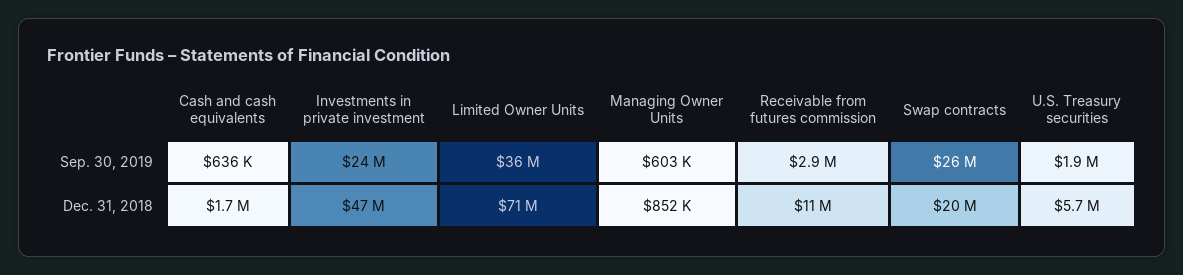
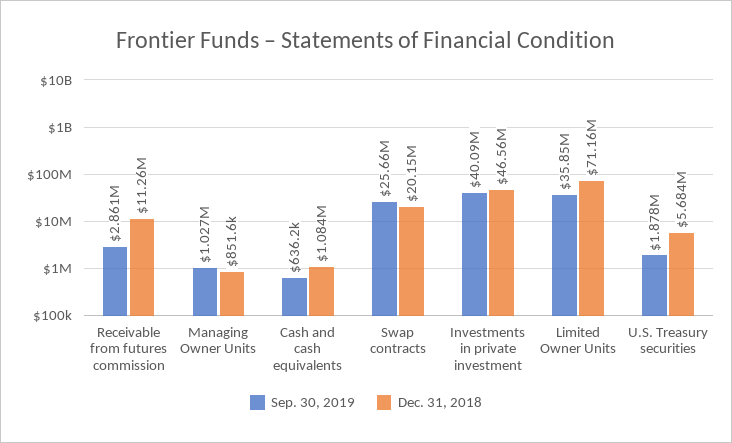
Sep. 30, 2019, Investments in private investment: 24000000 -> 40090000
Sep. 30, 2019, Managing Owner Units: 603000 -> 1027000
Dec. 31, 2018, Cash and cash equivalents: 1700000 -> 1084000

